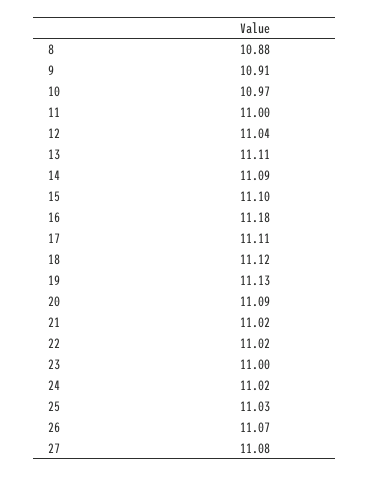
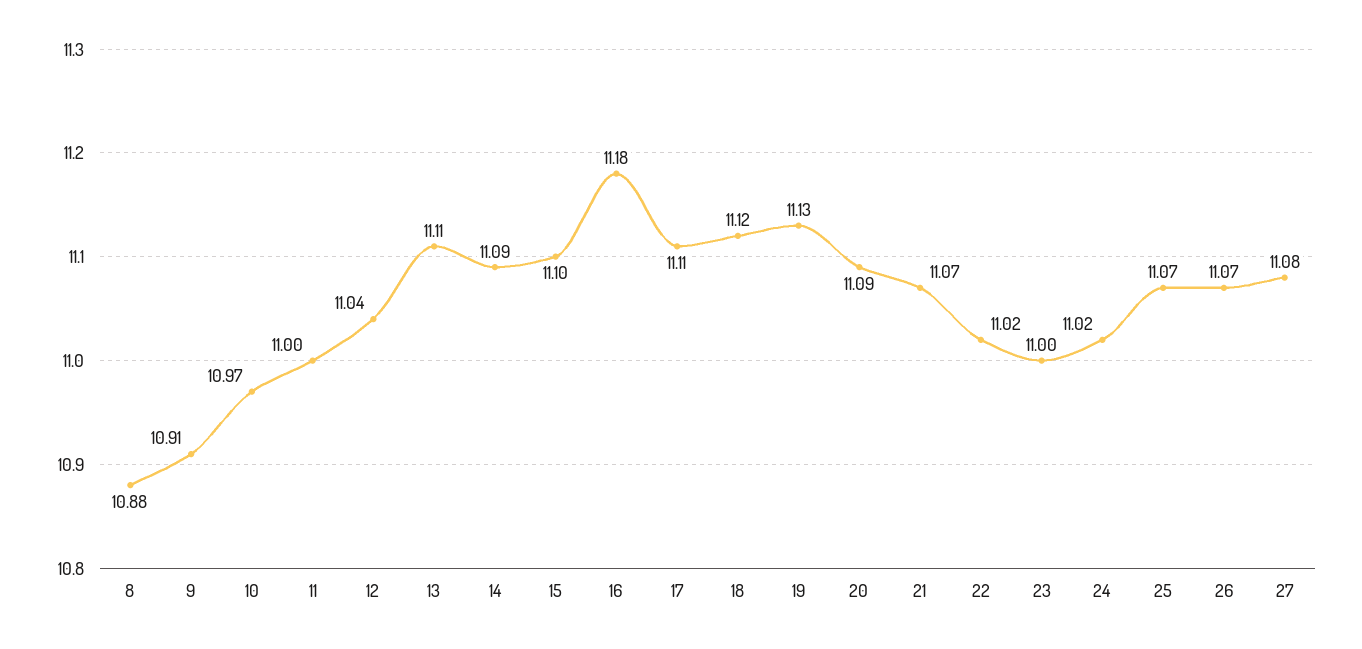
21: 11.02 -> 11.07
25: 11.03 -> 11.07

